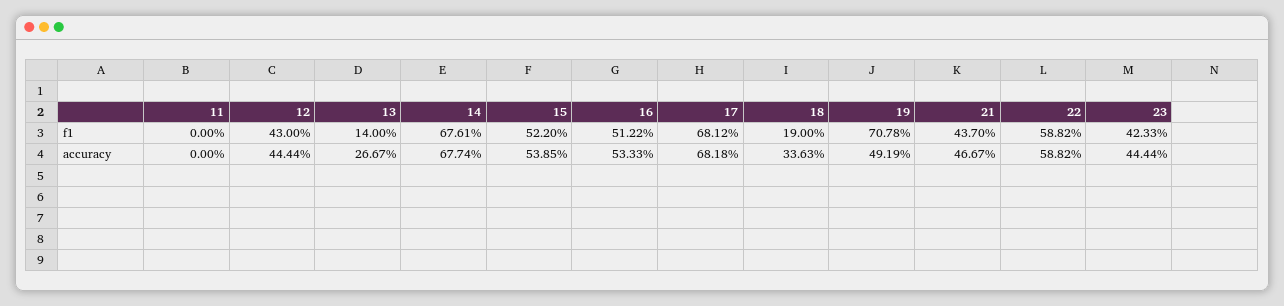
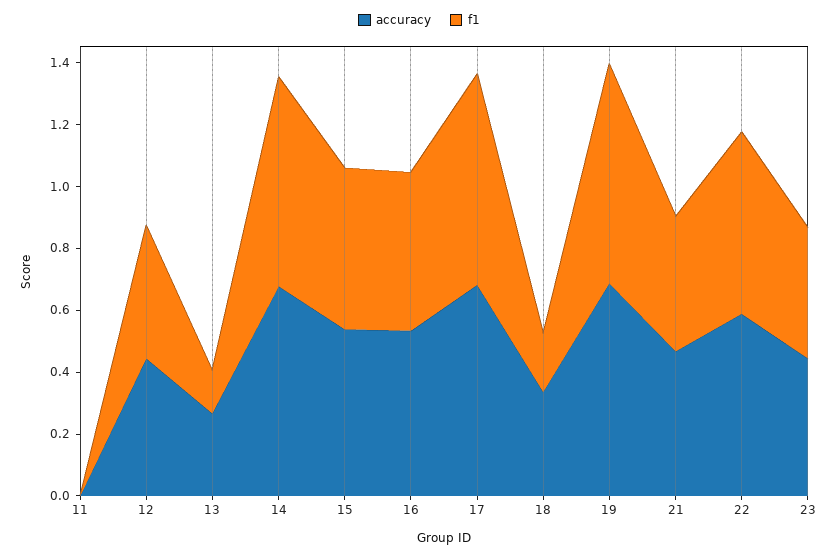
accuracy, 19: 0.4919 -> 0.7

